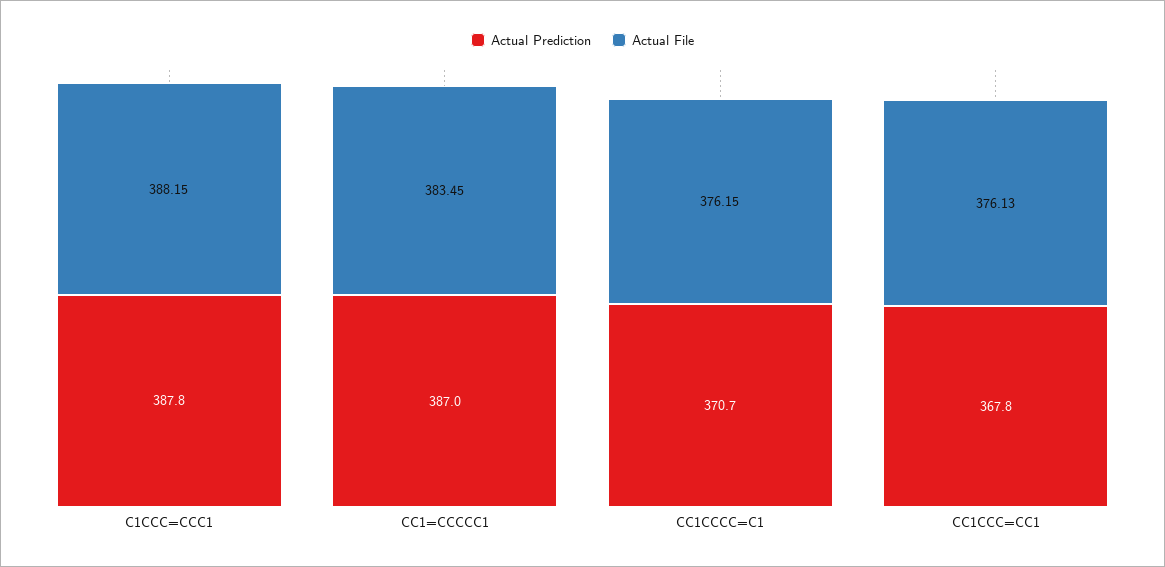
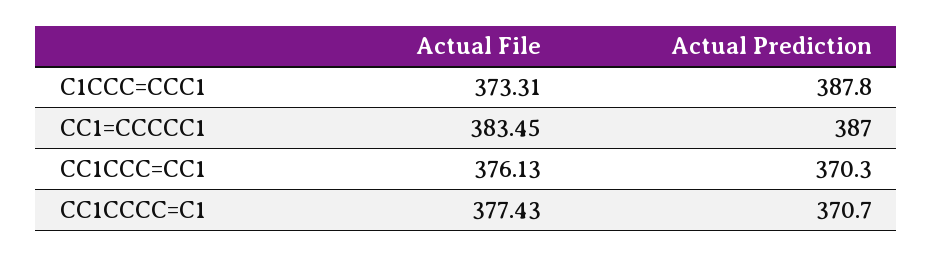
Actual File, C1CCC=CCC1: 388.15 -> 373.31
Actual File, CC1CCCC=C1: 376.15 -> 377.43
Actual Prediction, CC1CCC=CC1: 367.8 -> 370.3

